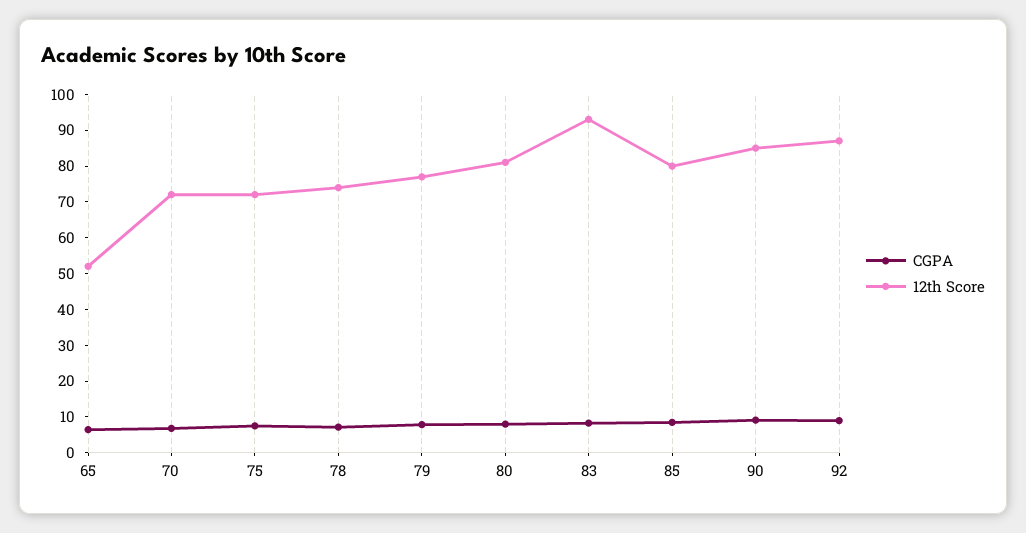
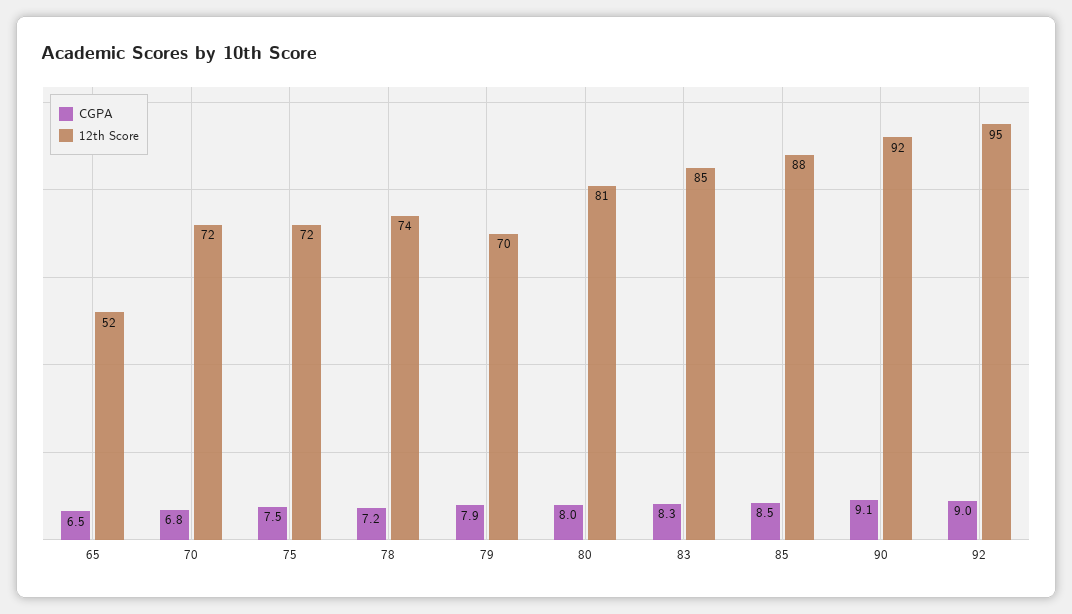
12th Score, 79: 77.5 -> 70
12th Score, 83: 92.5 -> 85
12th Score, 85: 80 -> 88
12th Score, 90: 85 -> 92
12th Score, 92: 87.5 -> 95

